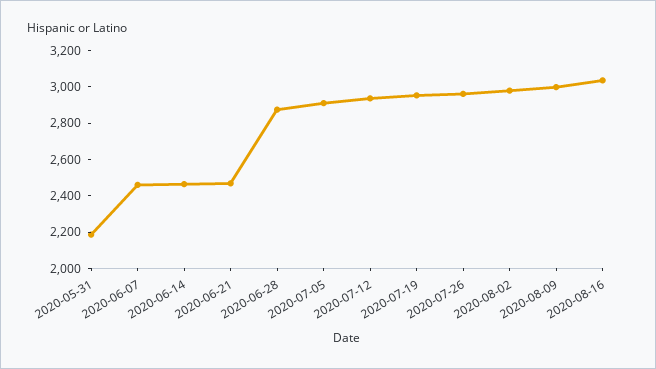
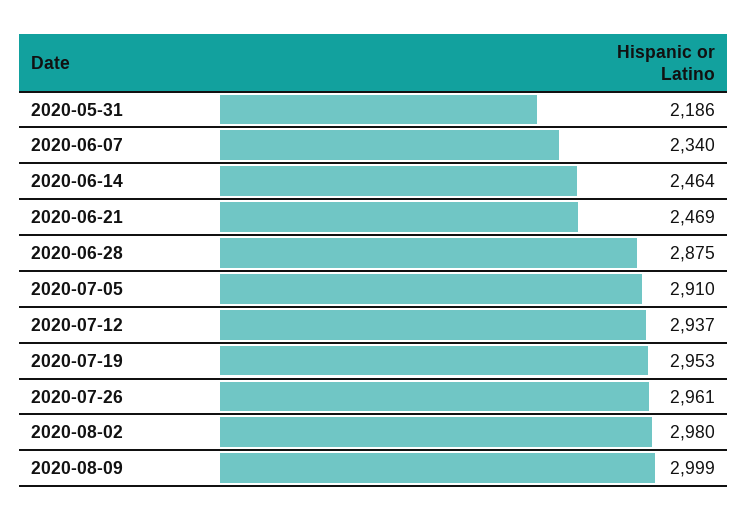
2020-06-07: 2450 -> 2340
2020-08-16: 3050 -> none

